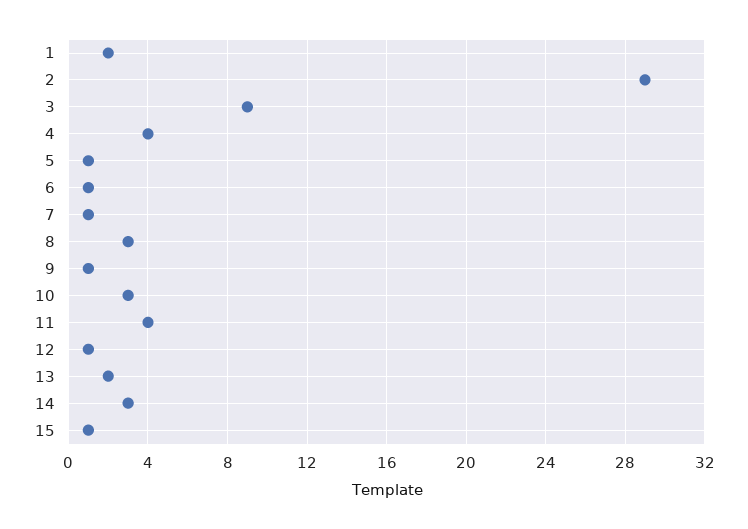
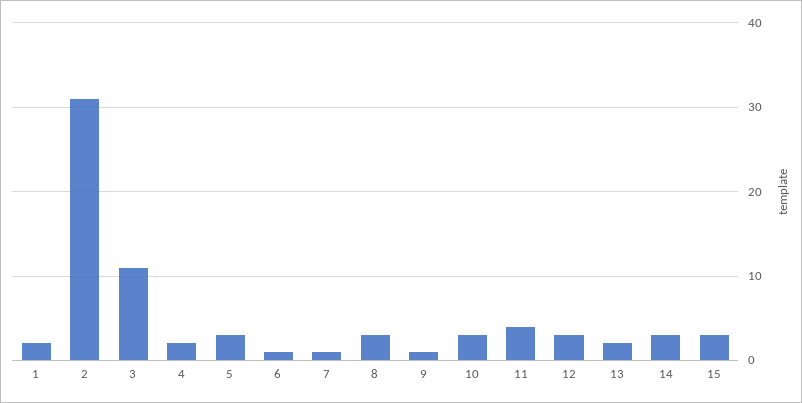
2: 29 -> 31
3: 9 -> 11
4: 4 -> 2
5: 1 -> 3
12: 1 -> 3
15: 1 -> 3

